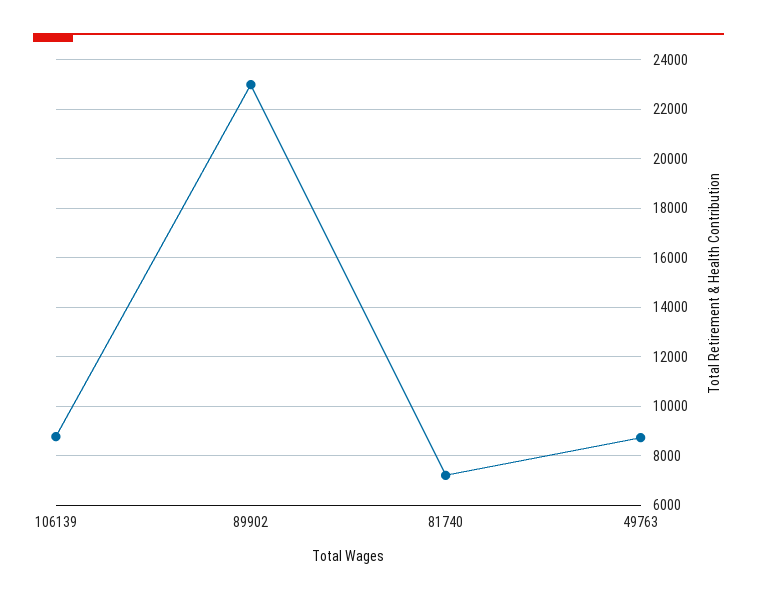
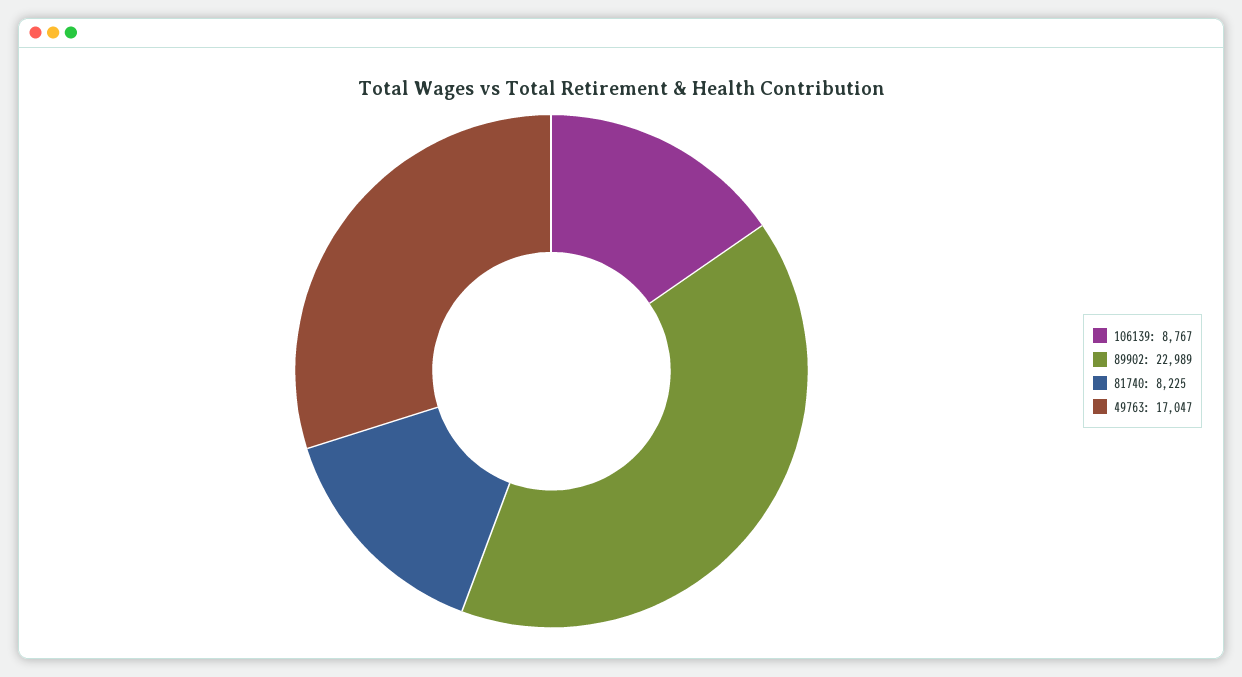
81740: 7250 -> 8225
49763: 8750 -> 17047

